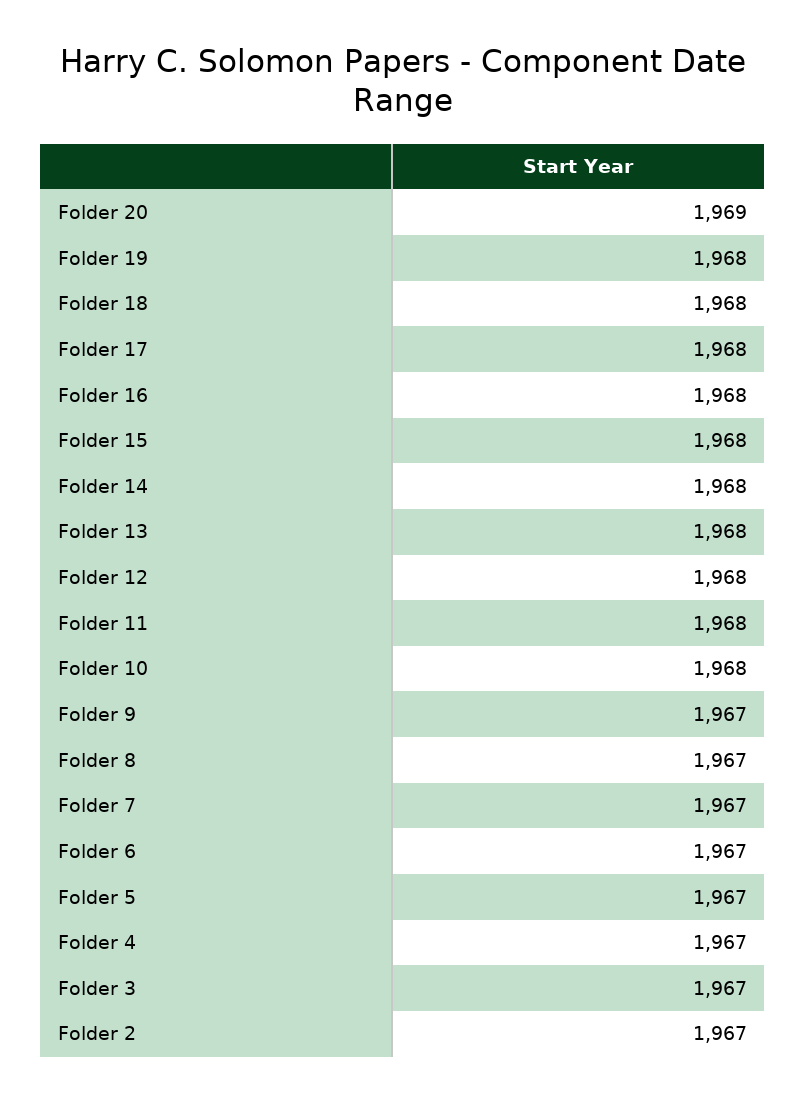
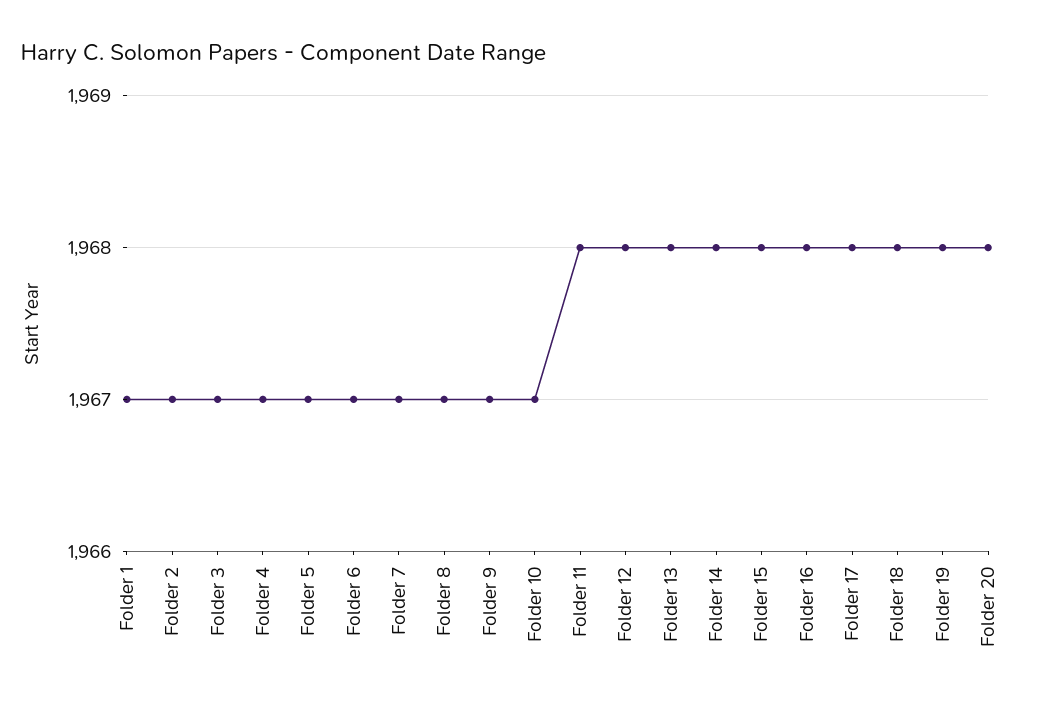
Folder 20: 1969 -> 1968
Folder 10: 1968 -> 1967
Folder 1: none -> 1967

